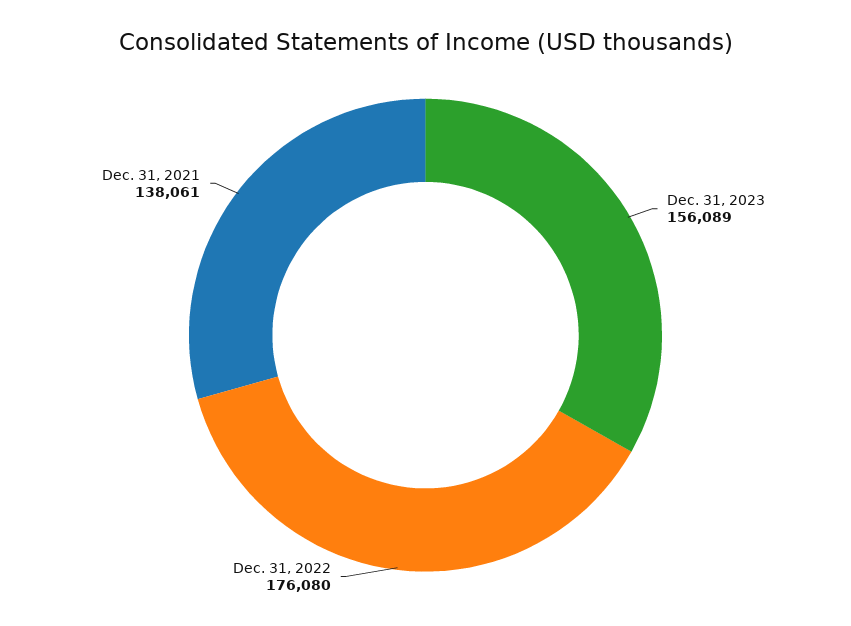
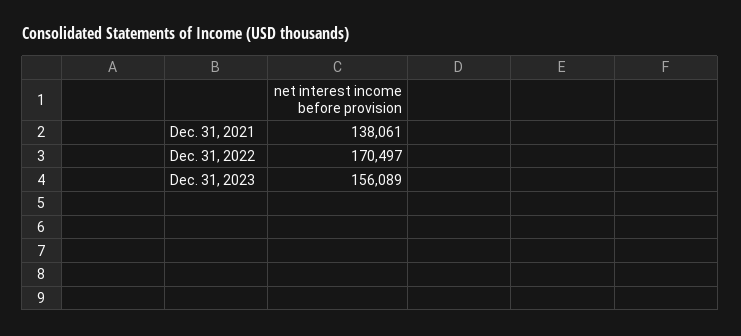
Dec. 31, 2022: 176080 -> 170497

